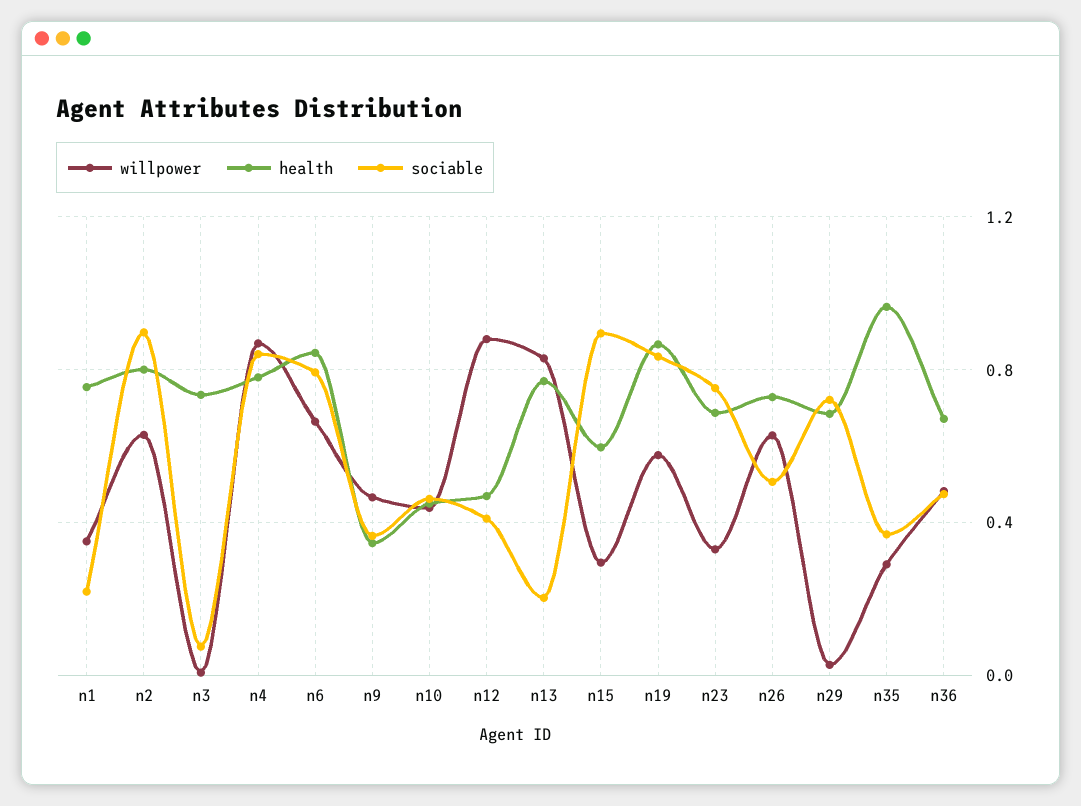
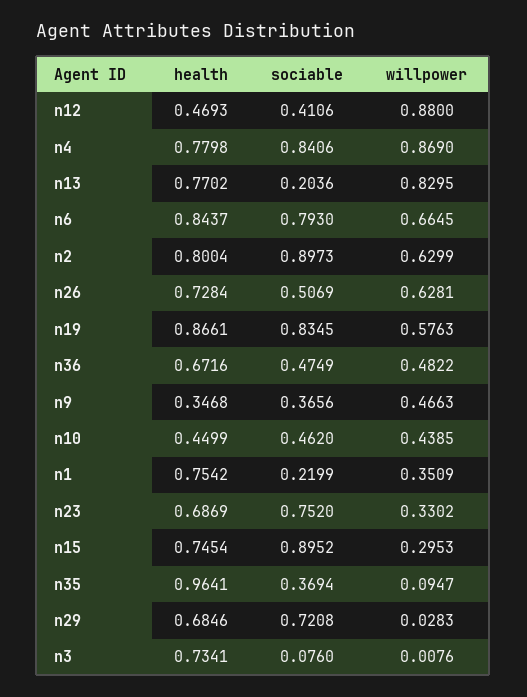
health, n15: 0.6 -> 0.7454
willpower, n35: 0.3 -> 0.0947

